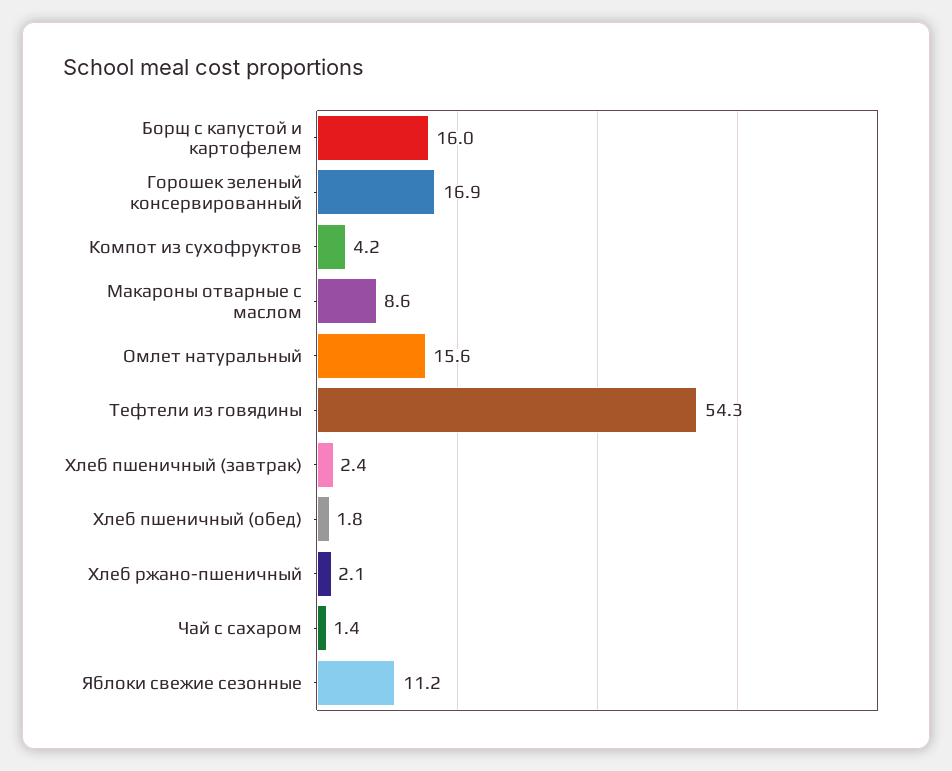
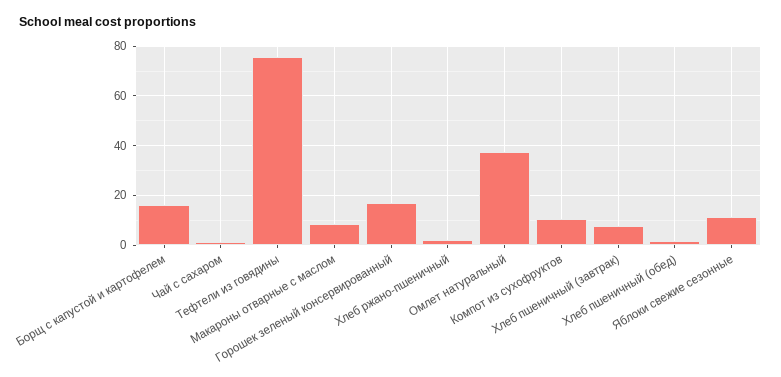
Компот из сухофруктов: 4.2 -> 10
Омлет натуральный: 15.6 -> 37.5
Тефтели из говядины: 54.3 -> 75
Хлеб пшеничный (завтрак): 2.4 -> 7.5

